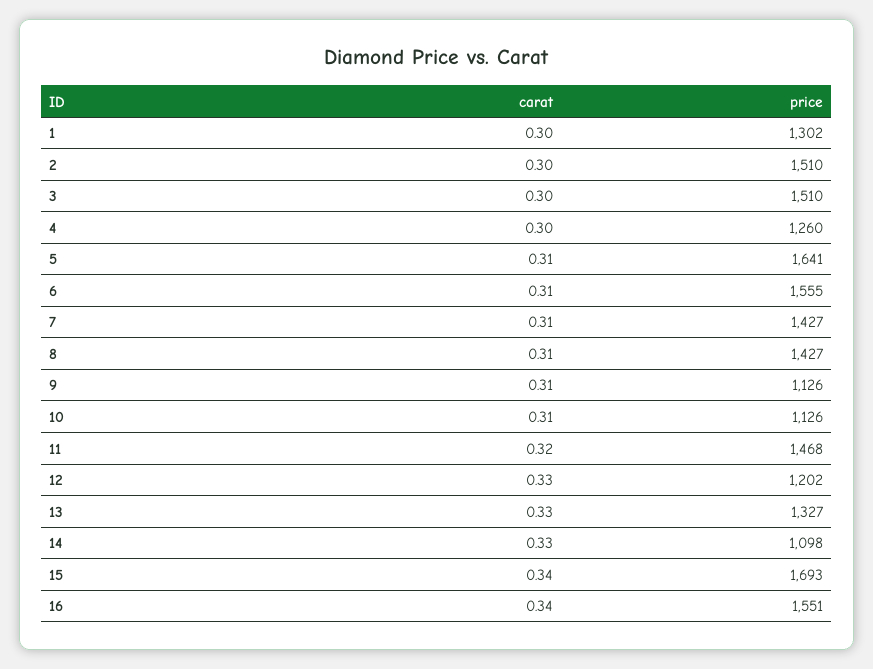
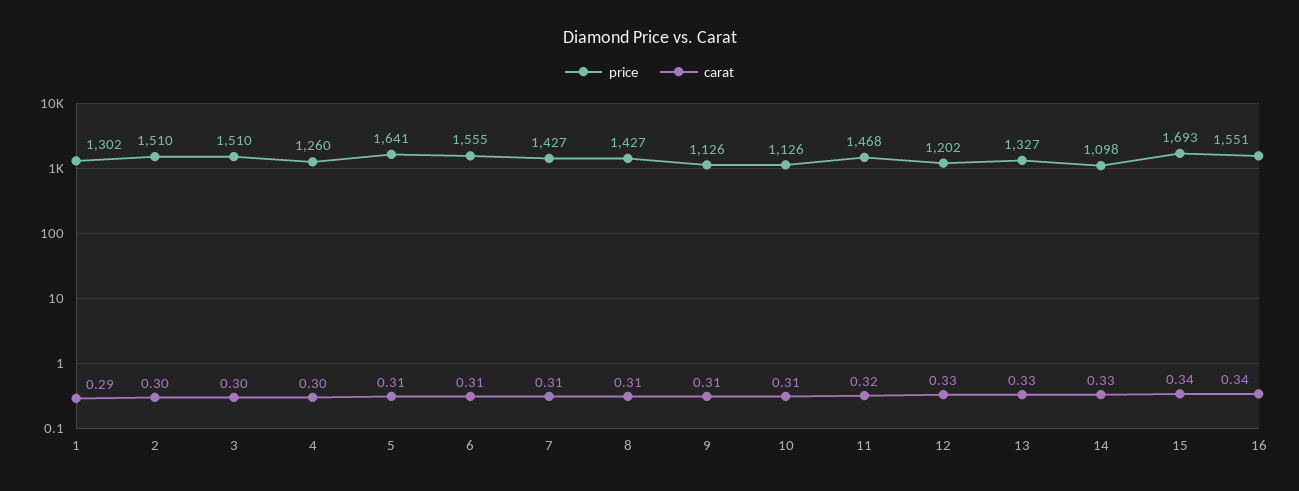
carat, 1: 0.3 -> 0.29

